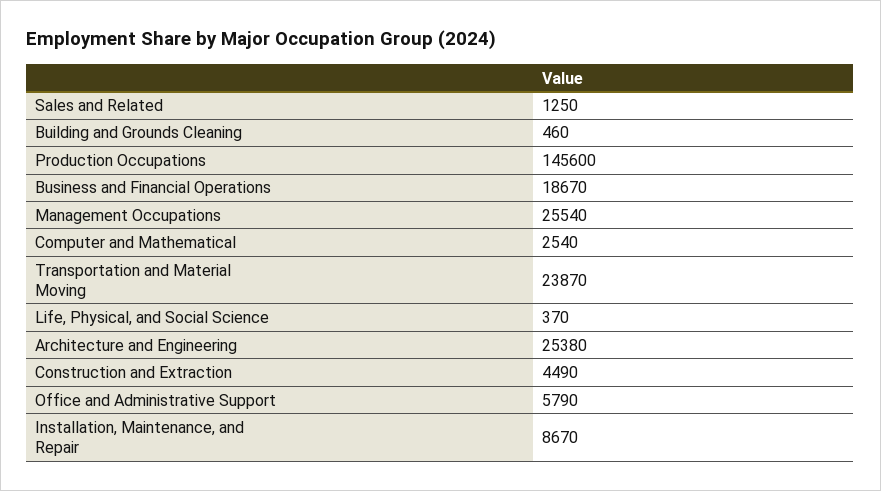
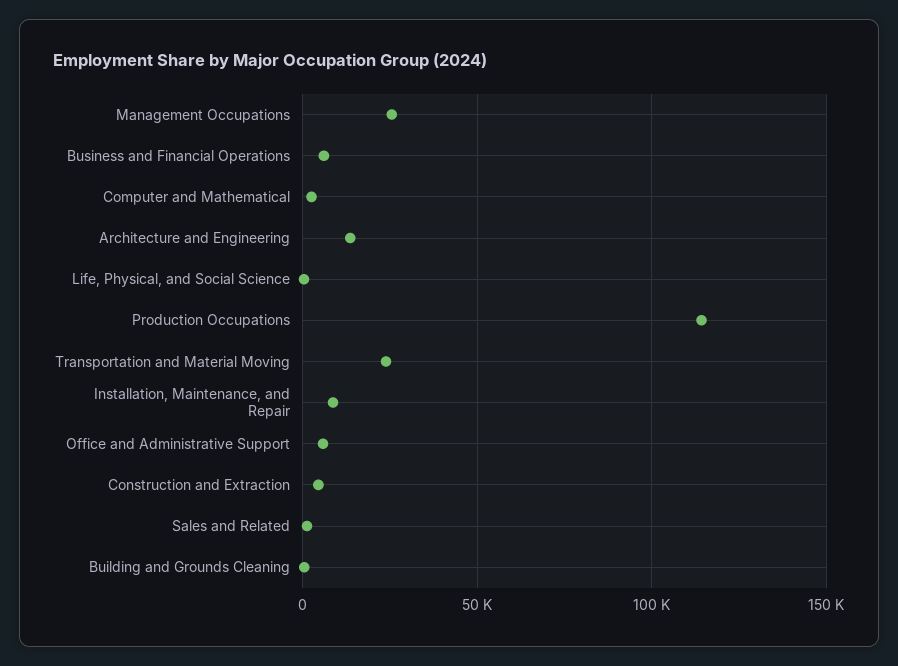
Production Occupations: 145600 -> 115000
Business and Financial Operations: 18670 -> 5000
Architecture and Engineering: 25380 -> 15000

